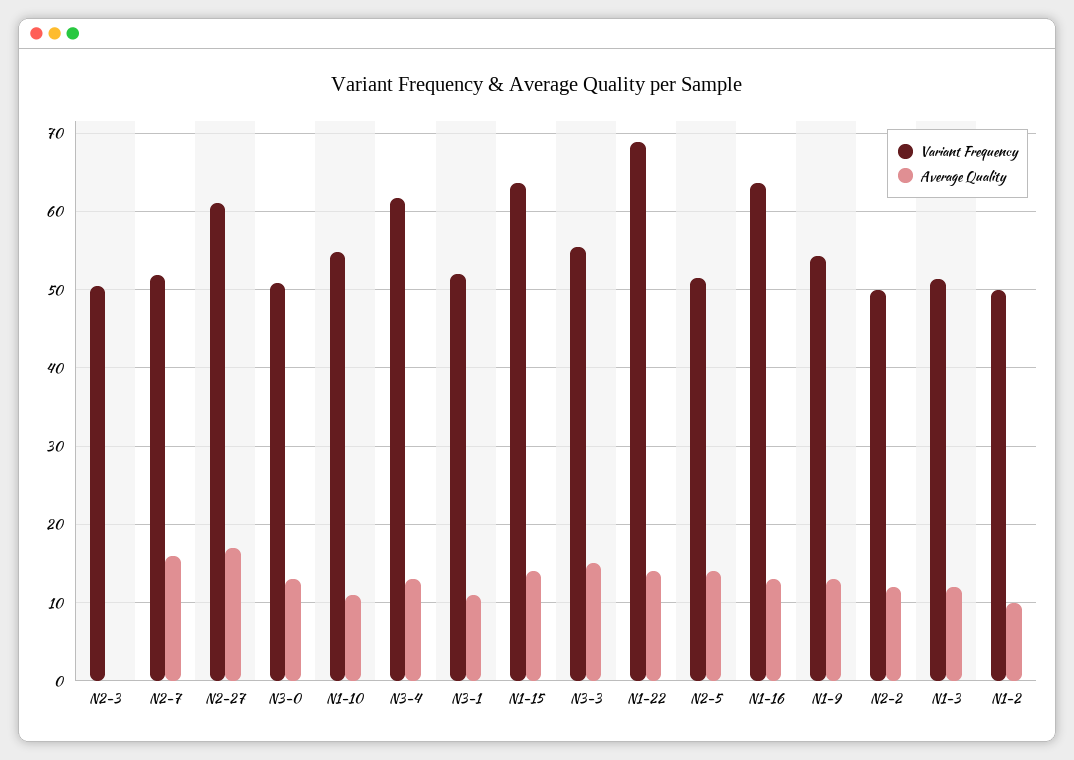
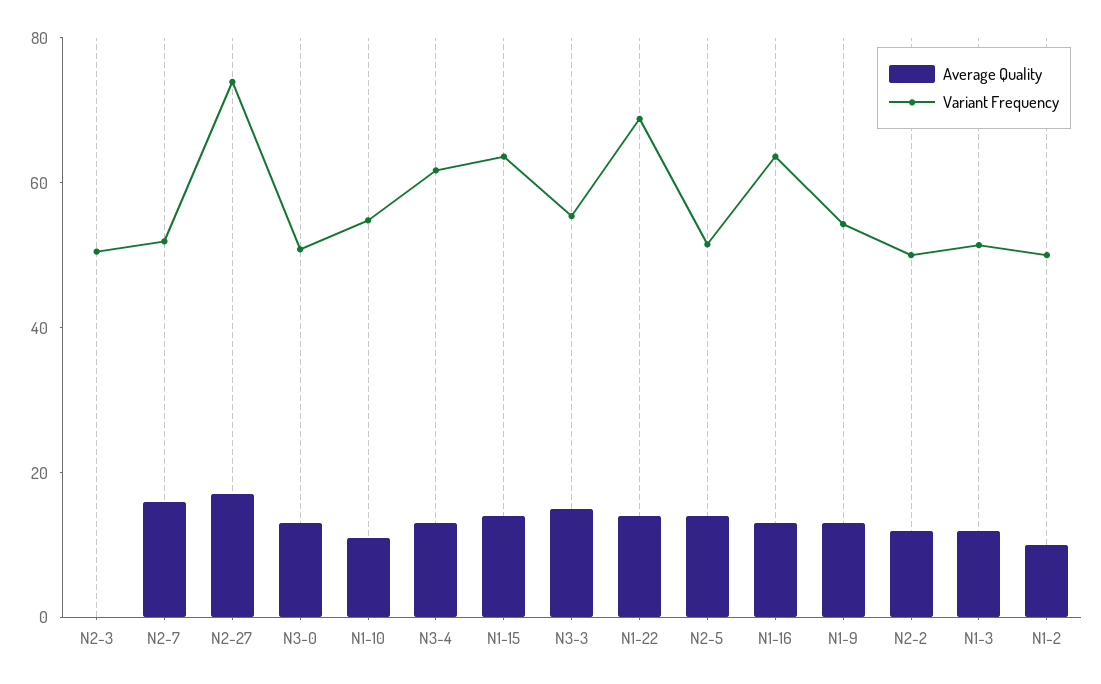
Variant Frequency, N2-27: 61 -> 75
Variant Frequency, N3-1: 52 -> none
Average Quality, N3-1: 11 -> none

